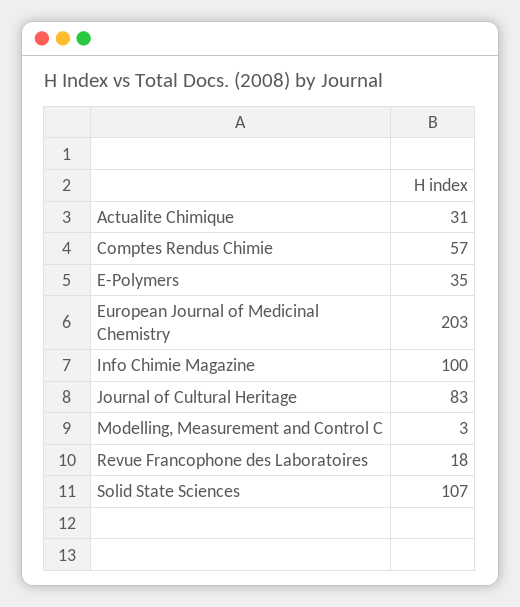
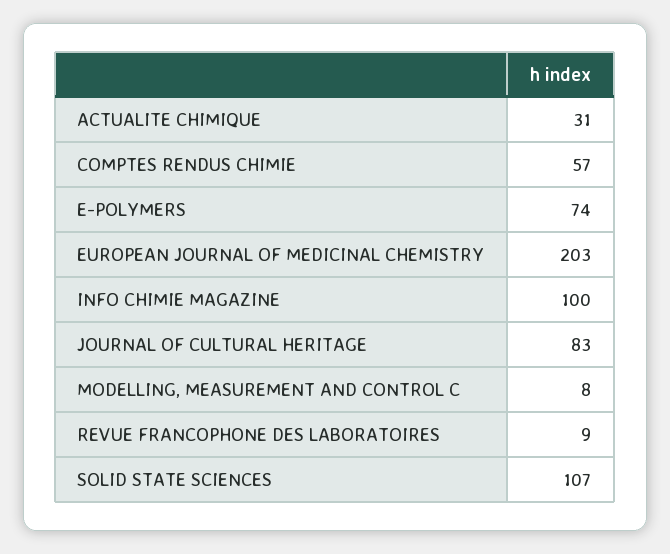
E-Polymers: 35 -> 74
Modelling, Measurement and Control C: 3 -> 8
Revue Francophone des Laboratoires: 18 -> 9

